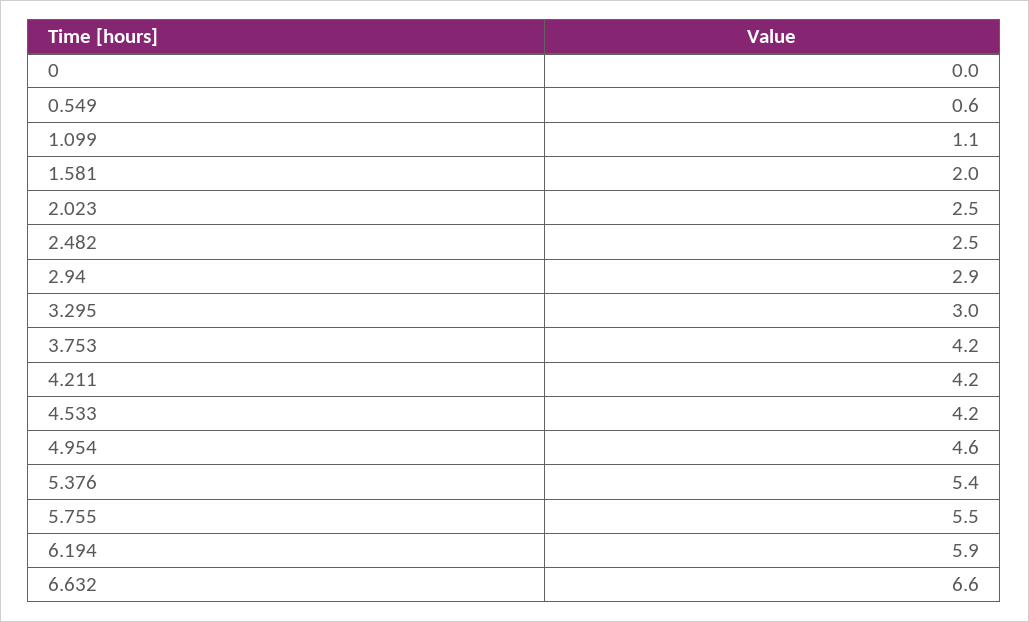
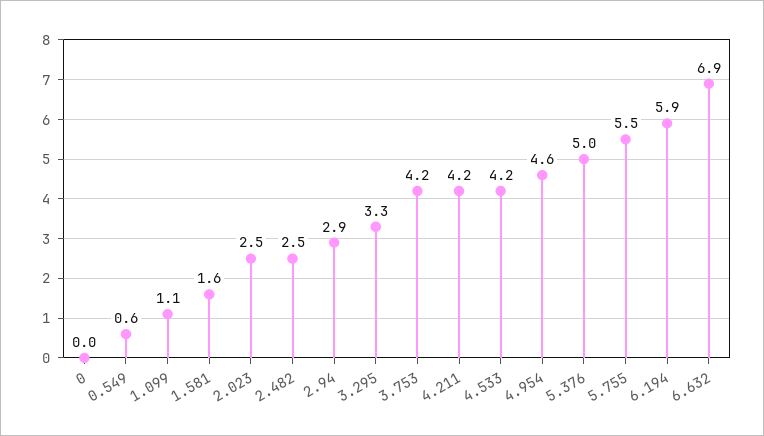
1.581: 2 -> 1.6
3.295: 3 -> 3.3
5.376: 5.4 -> 5
6.632: 6.6 -> 6.9

